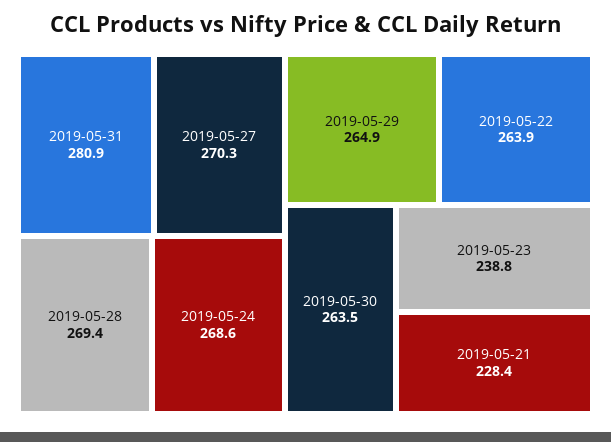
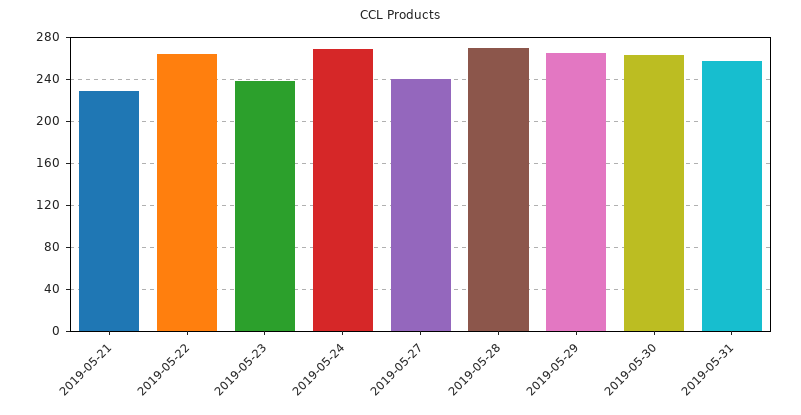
2019-05-31: 280.9 -> 260
2019-05-27: 270.3 -> 240

